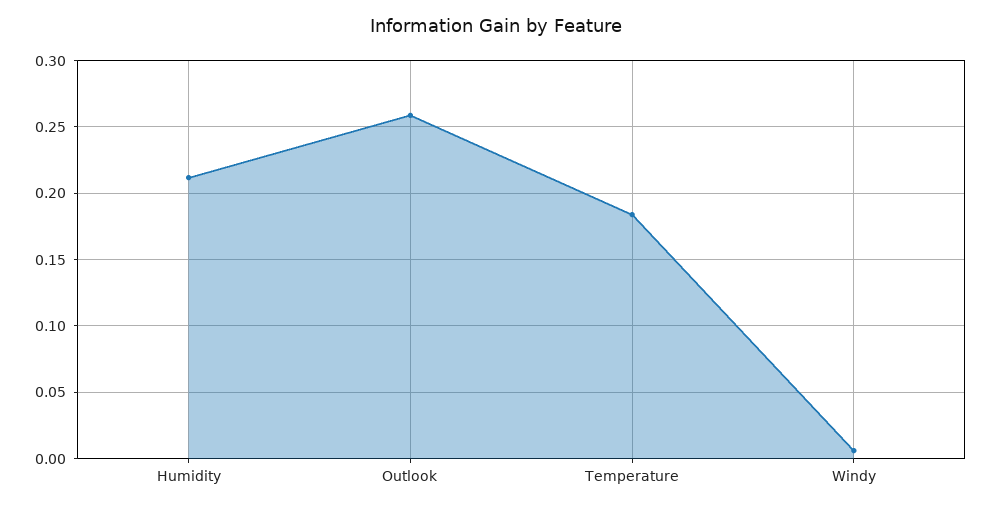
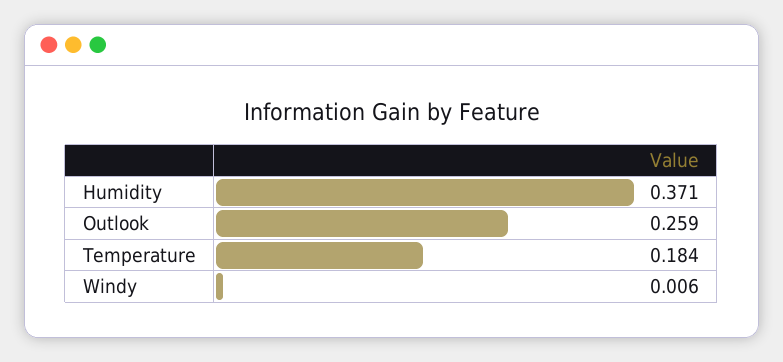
Humidity: 0.21 -> 0.371

